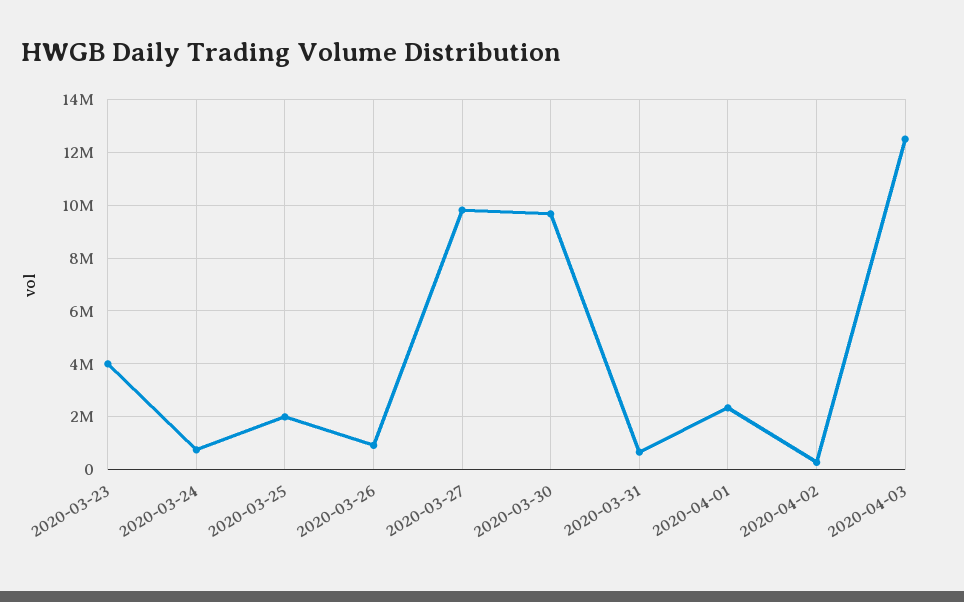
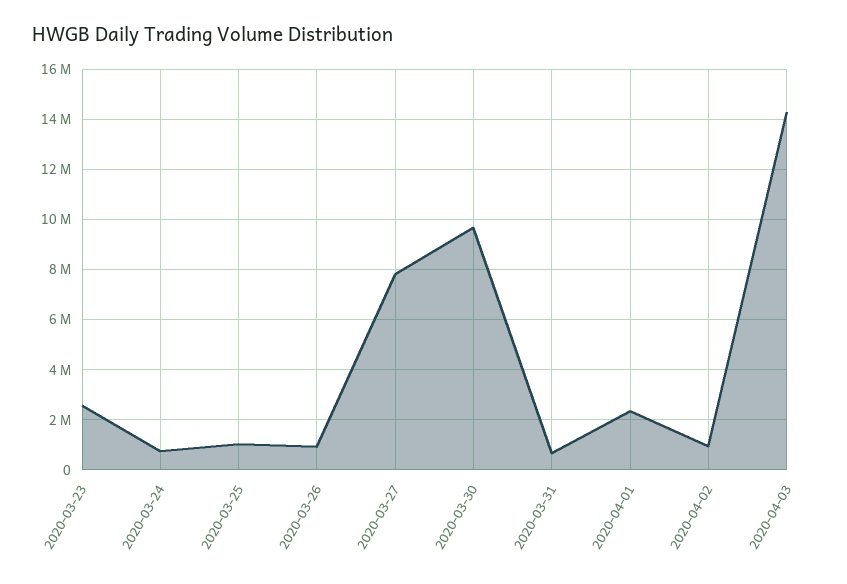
2020-03-23: 4000000 -> 2500000
2020-03-25: 2000000 -> 1000000
2020-03-27: 9750000 -> 7750000
2020-04-02: 250000 -> 1000000
2020-04-03: 12500000 -> 14250000

